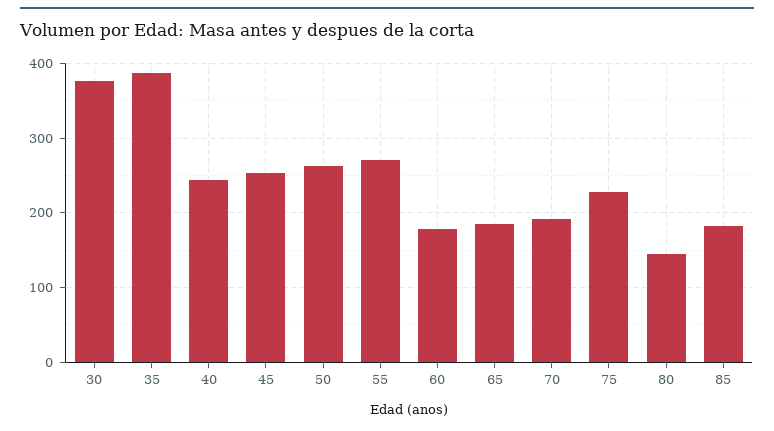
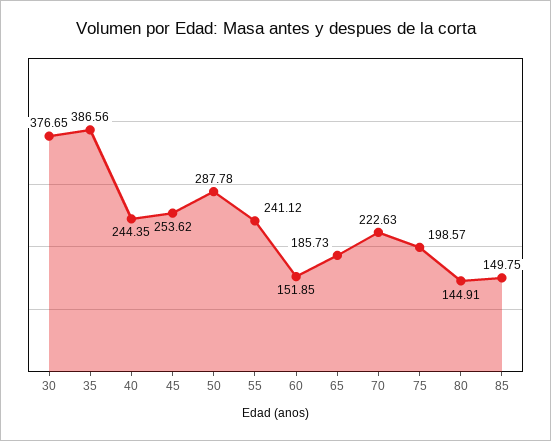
50: 260 -> 287.78
55: 270 -> 241.12
60: 180 -> 151.85
70: 190 -> 222.63
75: 230 -> 198.57
85: 180 -> 149.75

